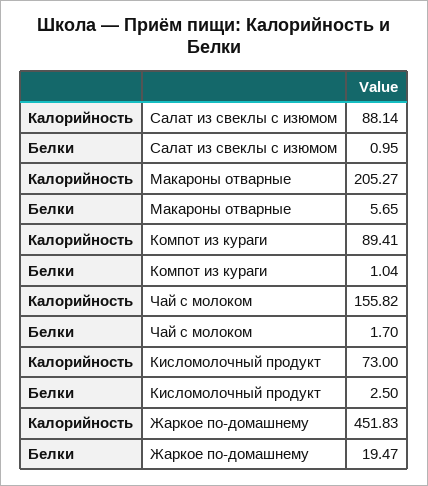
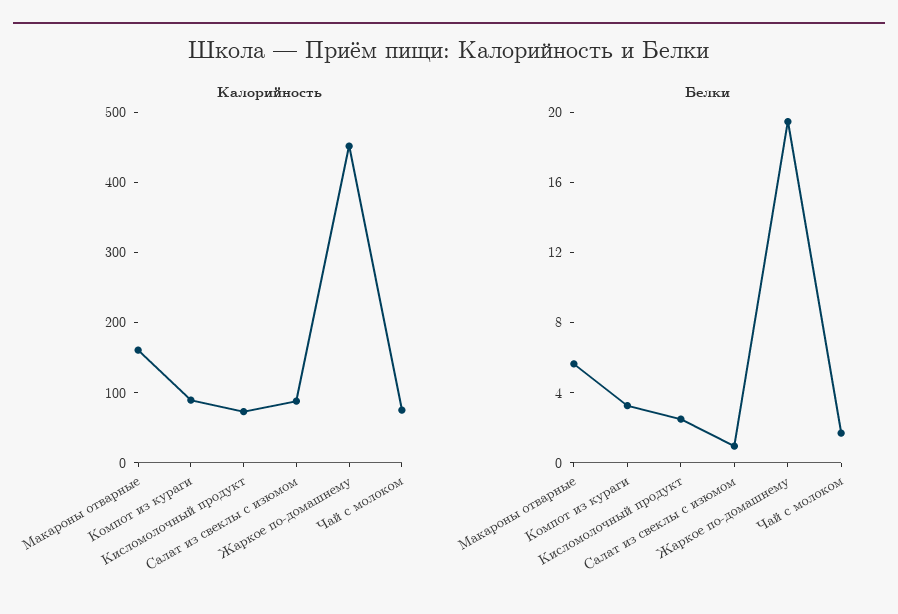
Калорийность, Макароны отварные: 205.27 -> 160
Белки, Компот из кураги: 1.04 -> 3
Калорийность, Чай с молоком: 155.82 -> 80

